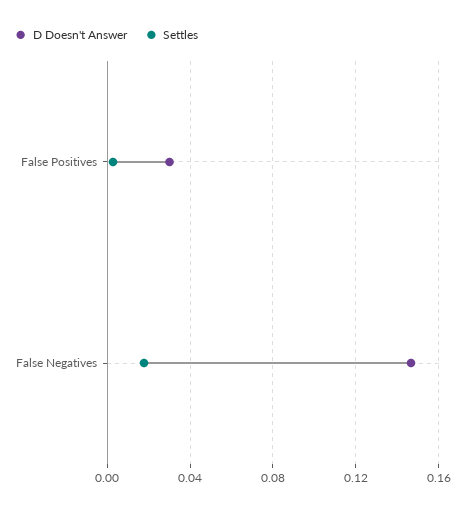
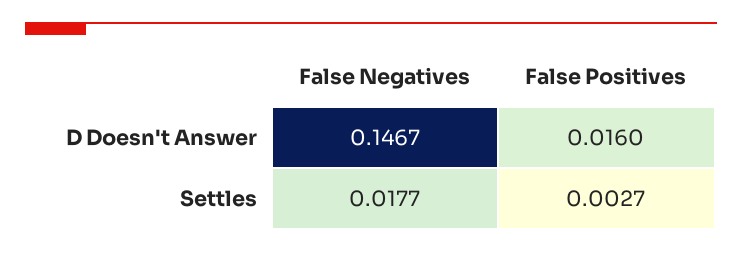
D Doesn't Answer, False Positives: 0.03 -> 0.016

